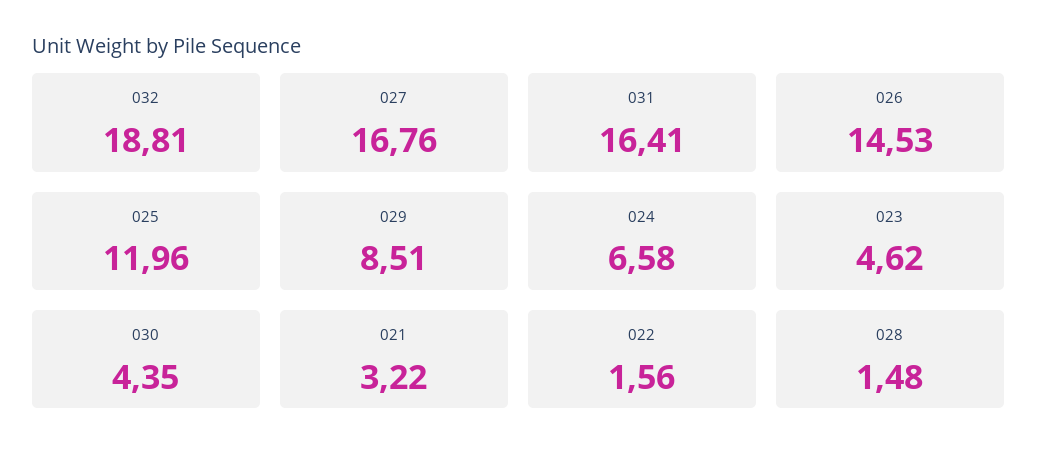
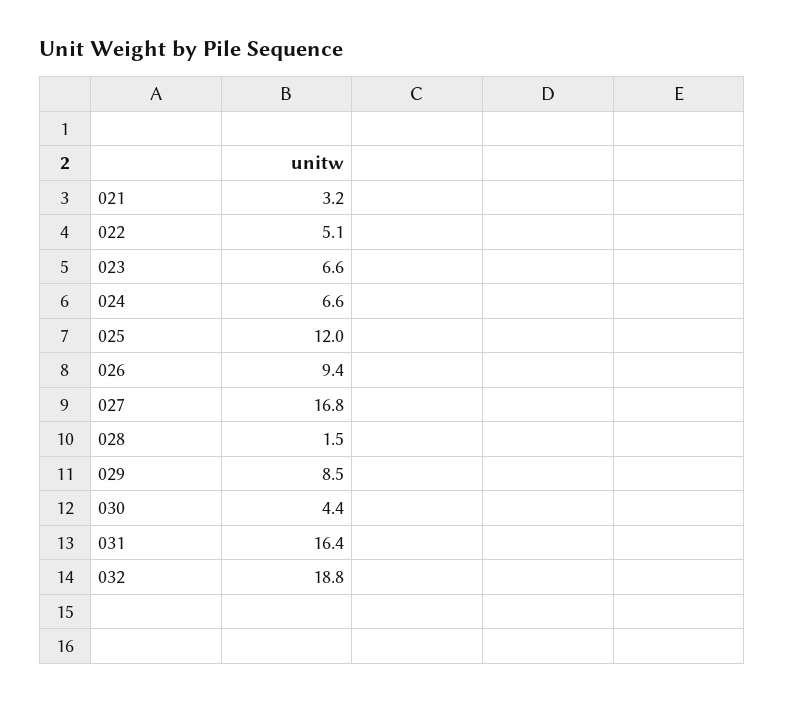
026: 14.53 -> 9.4
023: 4.62 -> 6.6
022: 1.56 -> 5.1

